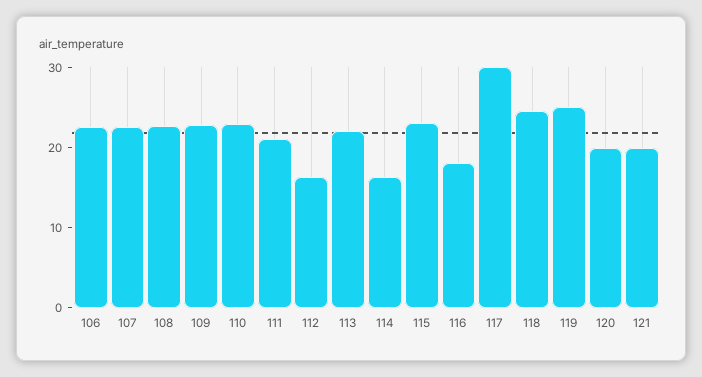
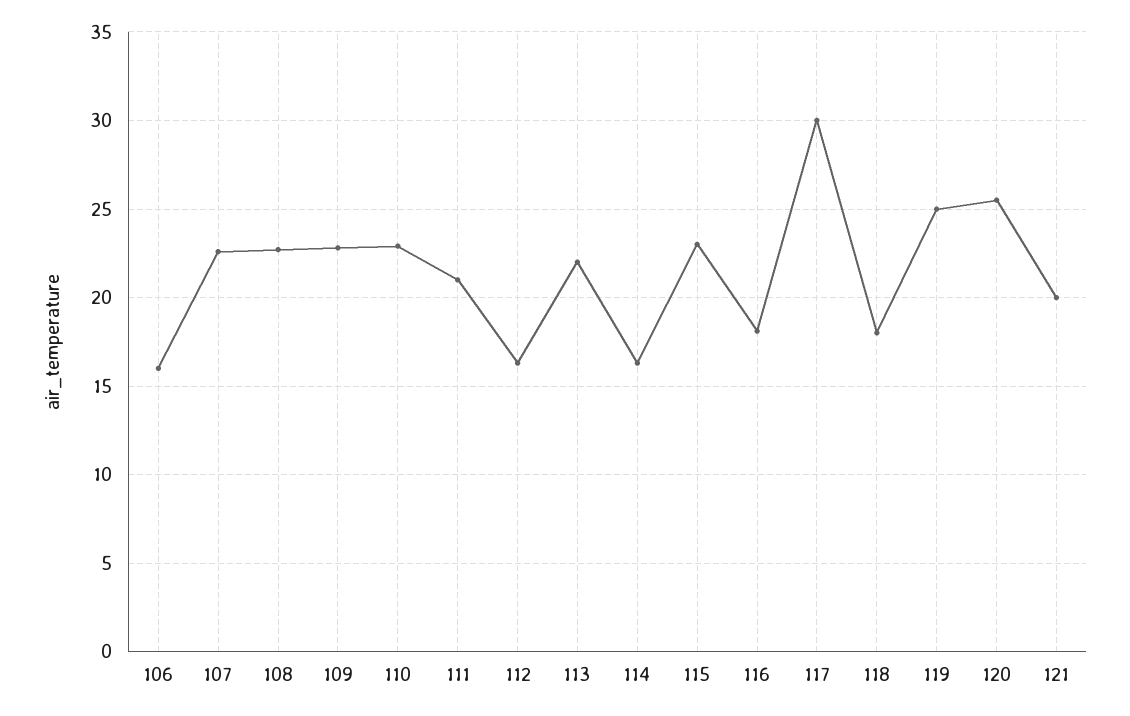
106: 22 -> 16
118: 24 -> 18
120: 20 -> 25.5

